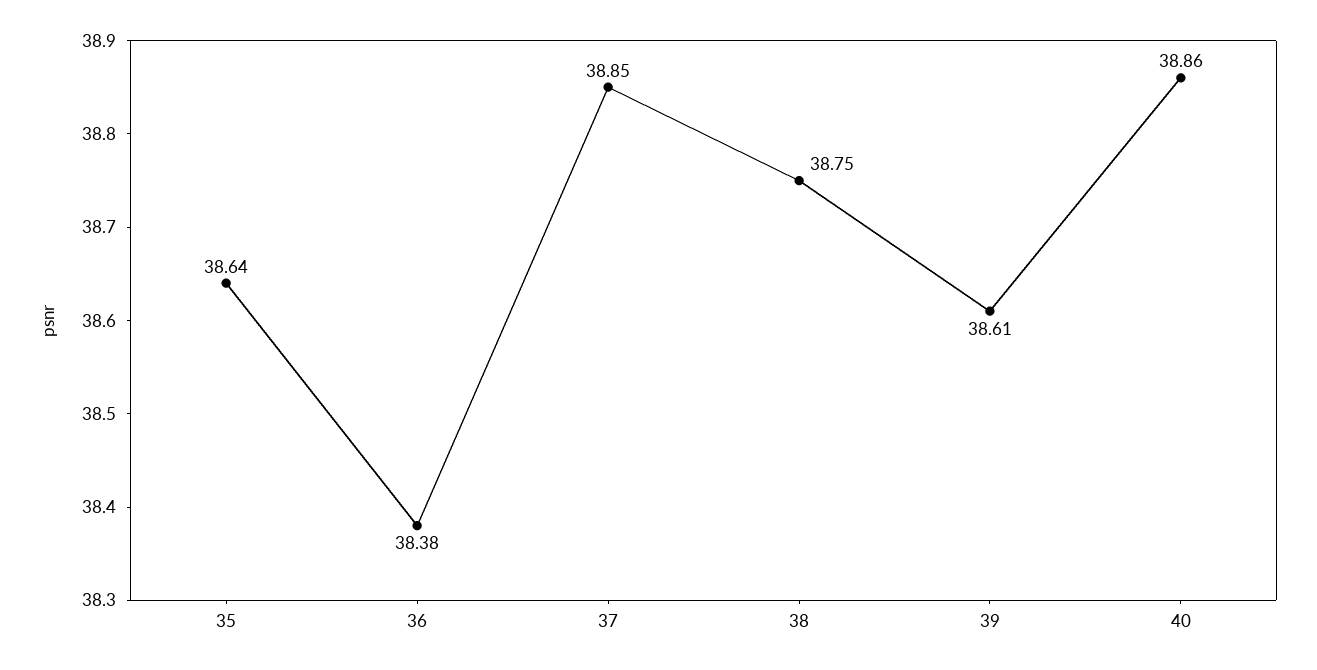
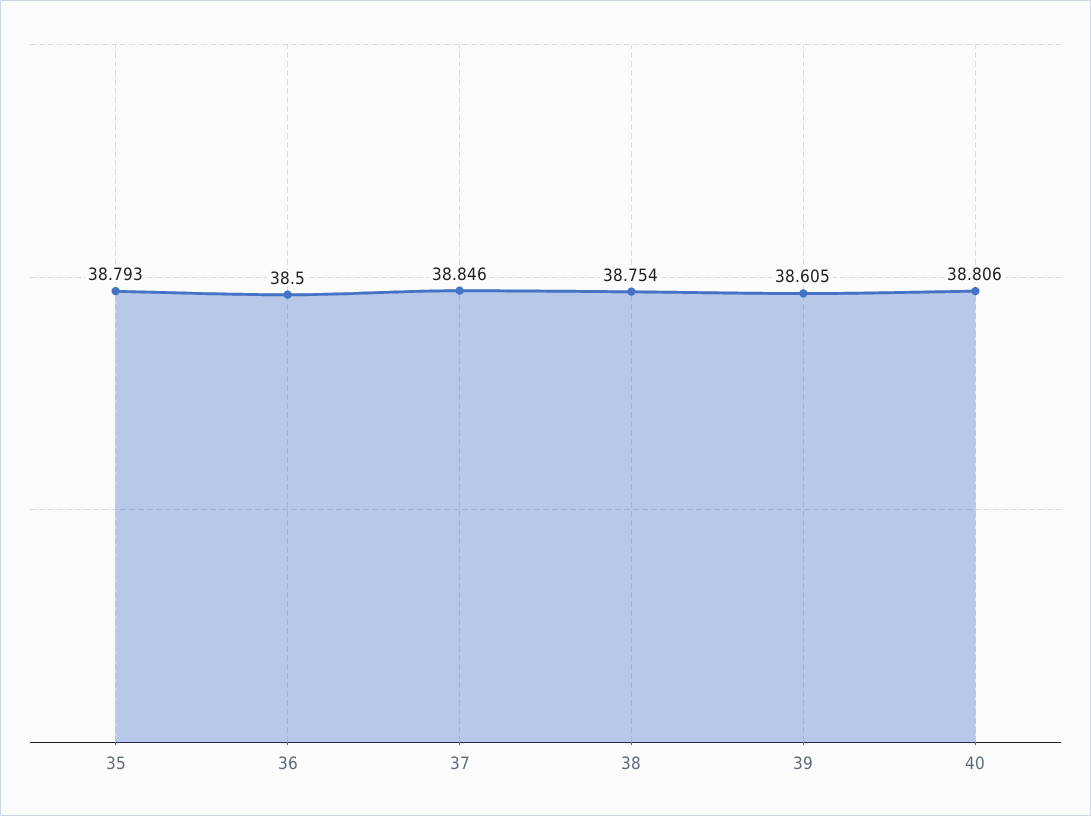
35: 38.64 -> 38.793
36: 38.38 -> 38.5
40: 38.86 -> 38.806

